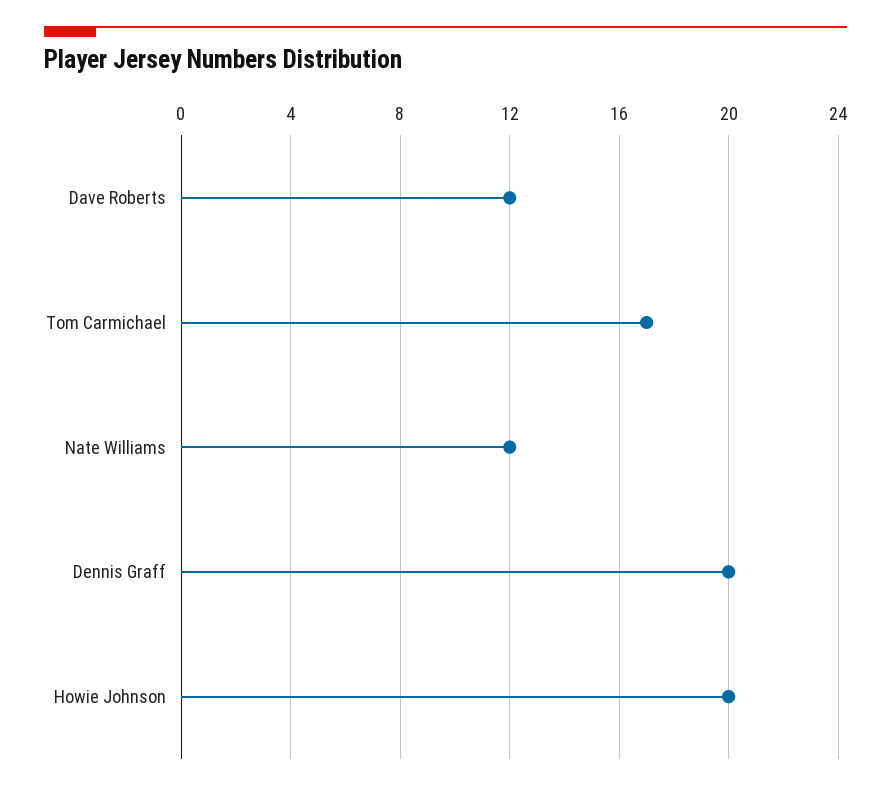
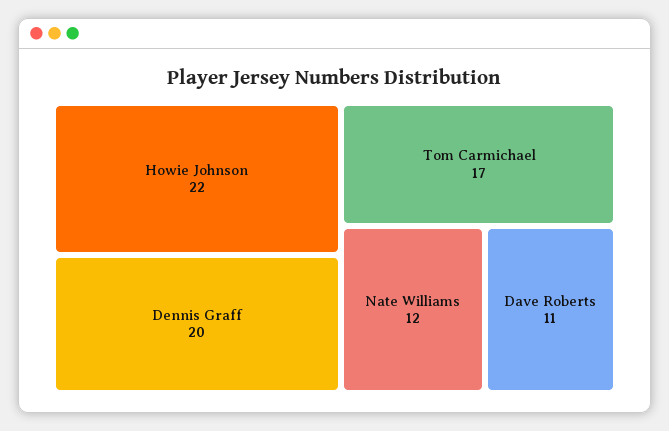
Dave Roberts: 12 -> 11
Howie Johnson: 20 -> 22

